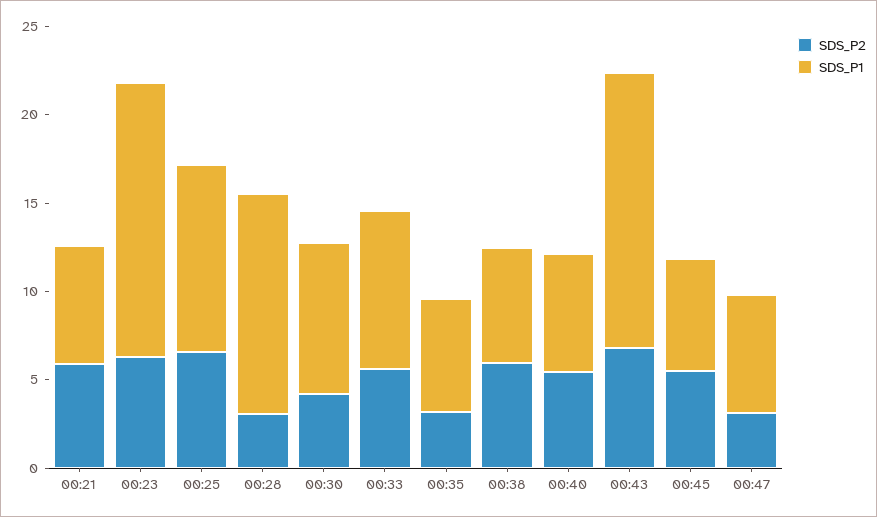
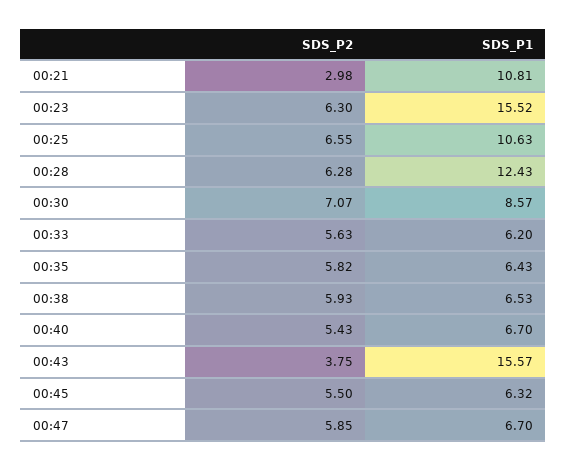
SDS_P2, 00:21: 6 -> 2.98
SDS_P1, 00:21: 7 -> 10.81
SDS_P2, 00:28: 3 -> 6.28
SDS_P2, 00:30: 4 -> 7.07
SDS_P1, 00:33: 9 -> 6.2
SDS_P2, 00:35: 3 -> 5.82
SDS_P2, 00:43: 7 -> 3.75
SDS_P2, 00:47: 3 -> 5.85

